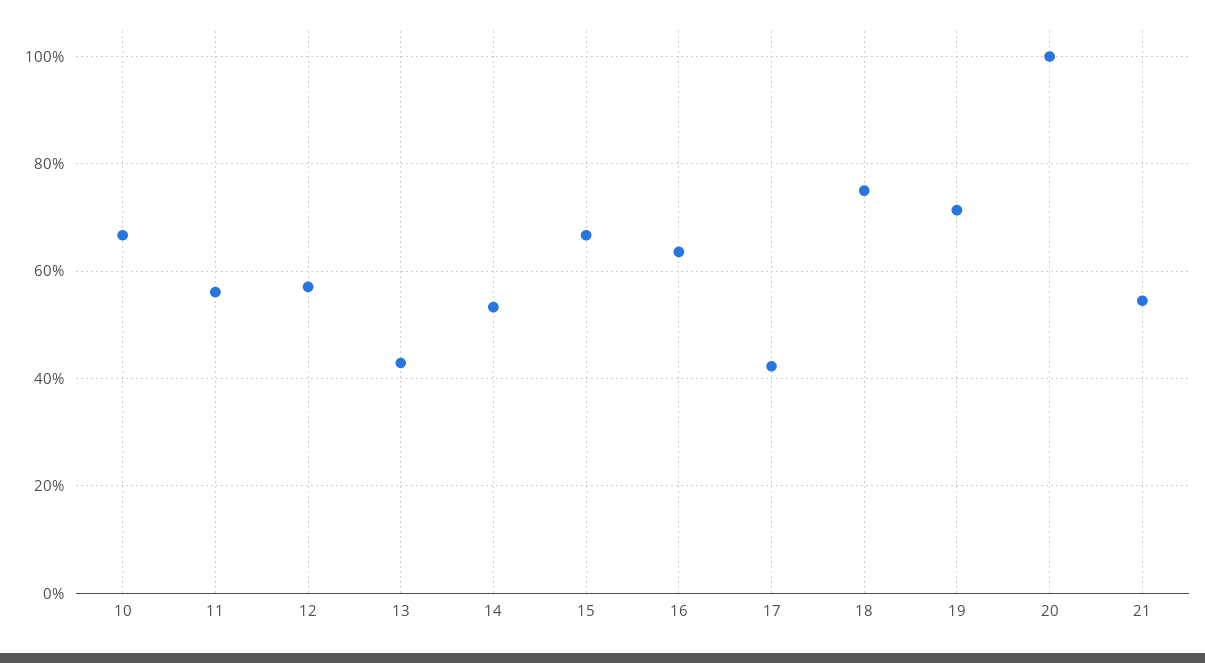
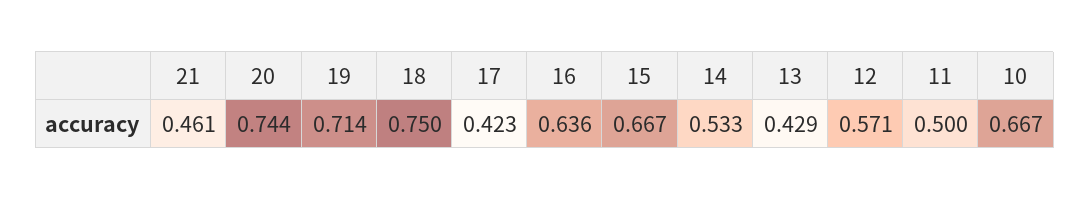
11: 0.56 -> 0.5
20: 1 -> 0.744
21: 0.54 -> 0.461

